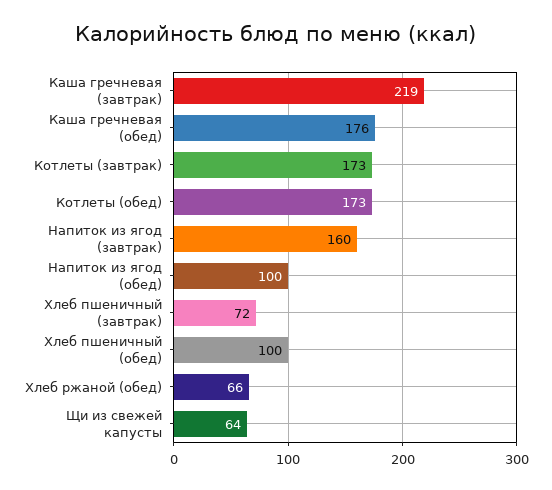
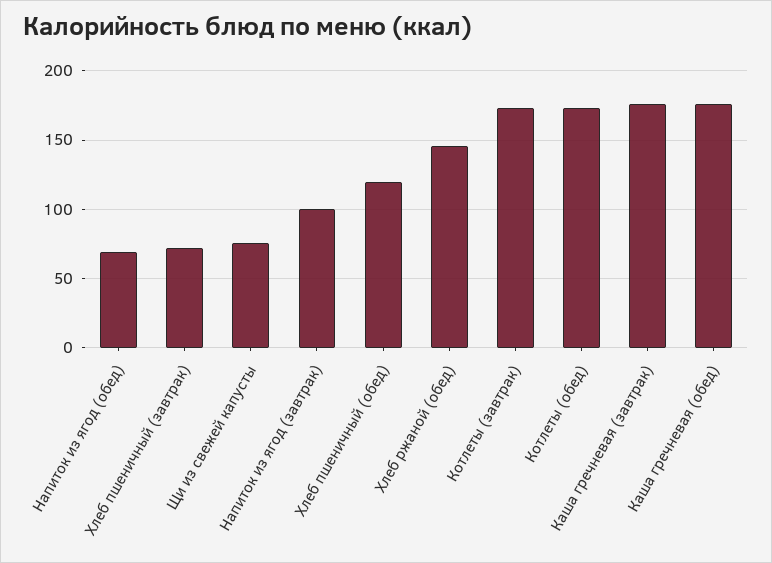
Каша гречневая (завтрак): 219 -> 175
Напиток из ягод (завтрак): 160 -> 100
Напиток из ягод (обед): 100 -> 70
Хлеб пшеничный (обед): 100 -> 120
Хлеб ржаной (обед): 66 -> 145
Щи из свежей капусты: 64 -> 75

